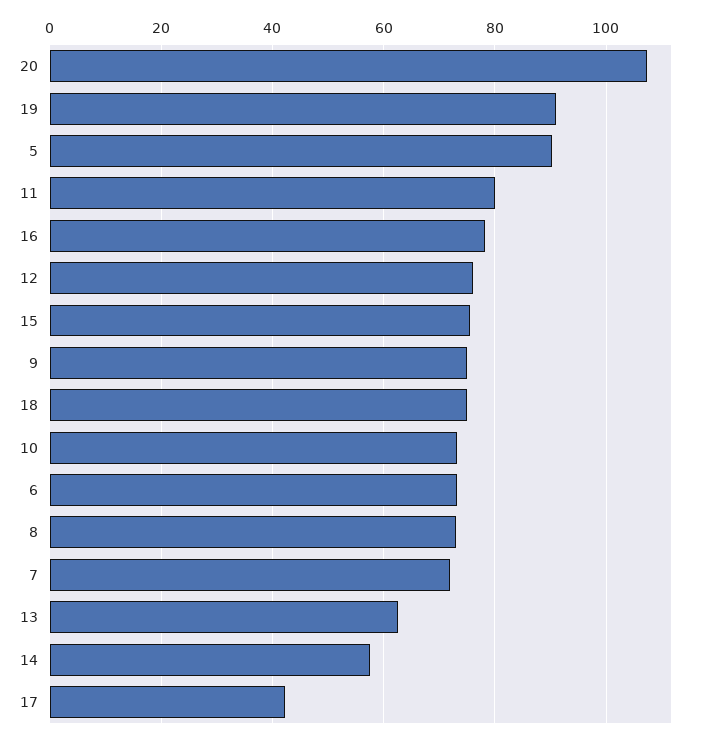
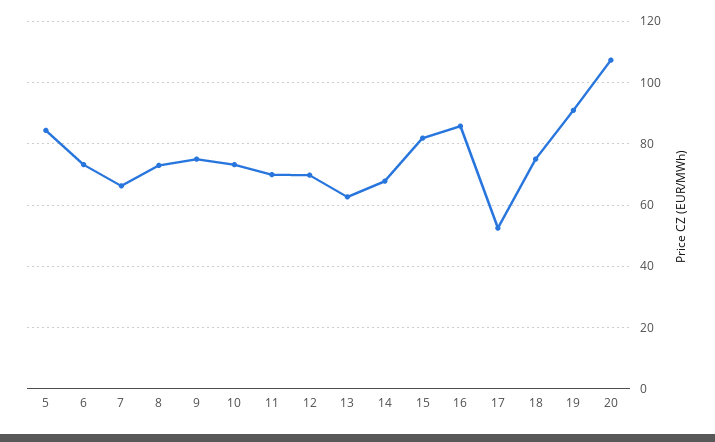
5: 90 -> 84
11: 80 -> 70
16: 78 -> 86
12: 76 -> 70
15: 76 -> 82
7: 72 -> 66
14: 58 -> 68
17: 42 -> 52

